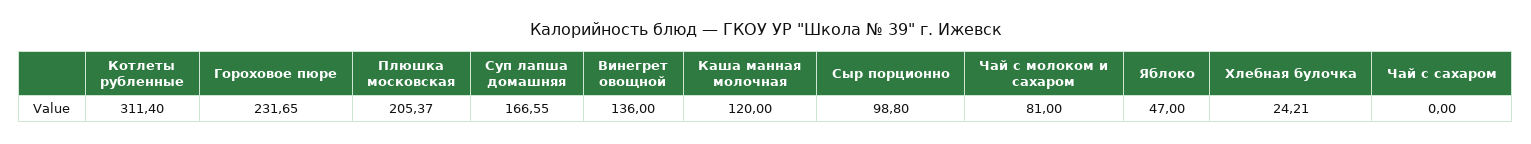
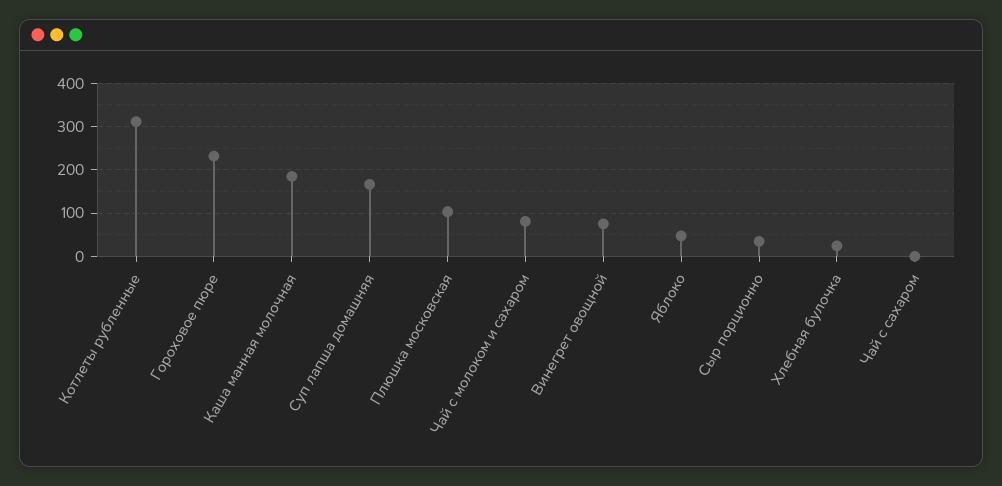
Плюшка московская: 205.37 -> 100
Винегрет овощной: 136 -> 80
Каша манная молочная: 120 -> 180
Сыр порционно: 98.8 -> 40

